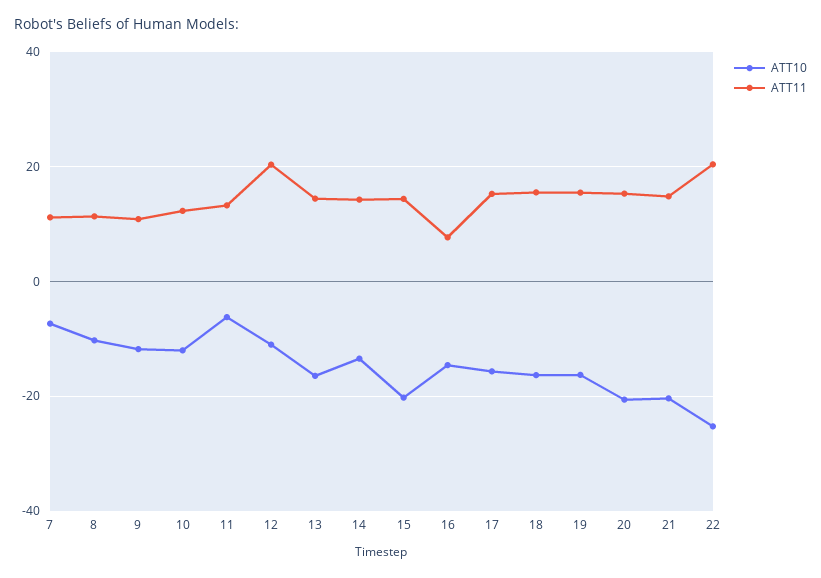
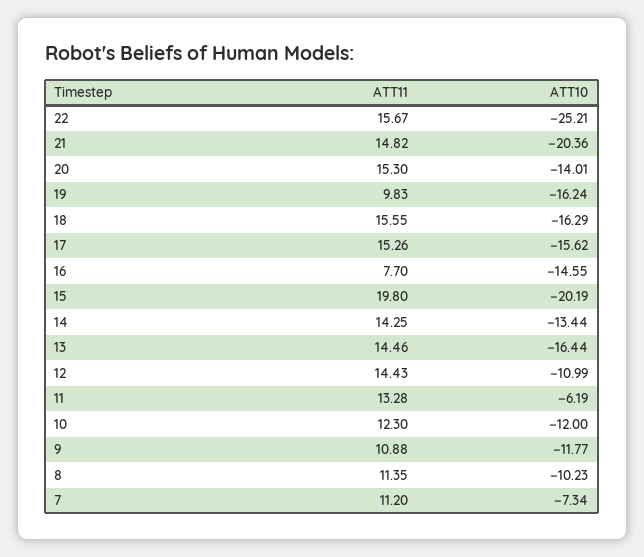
ATT11, 12: 20 -> 14.43
ATT11, 15: 14 -> 19.8
ATT11, 19: 16 -> 9.83
ATT10, 20: -20 -> -14.01
ATT11, 22: 20 -> 15.67

